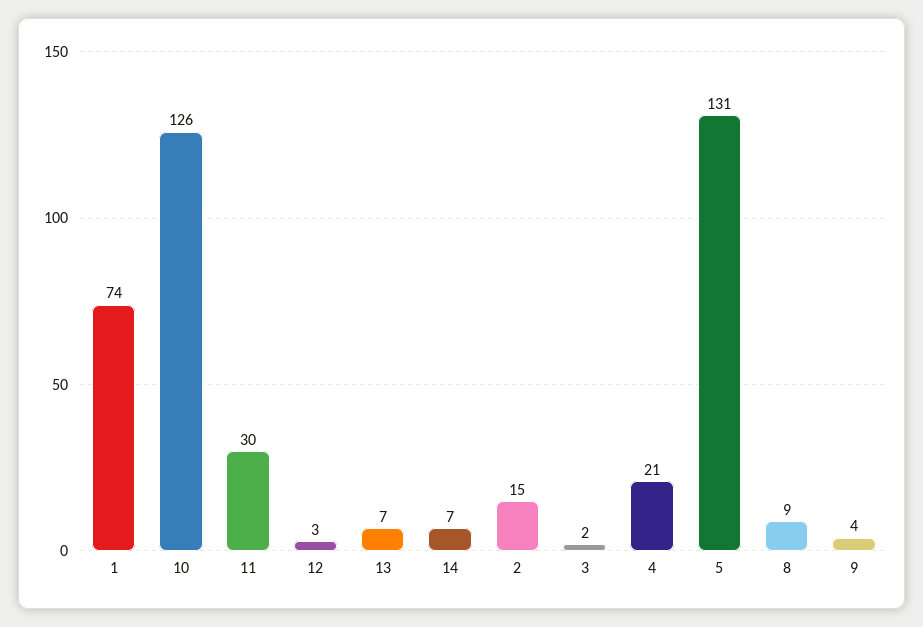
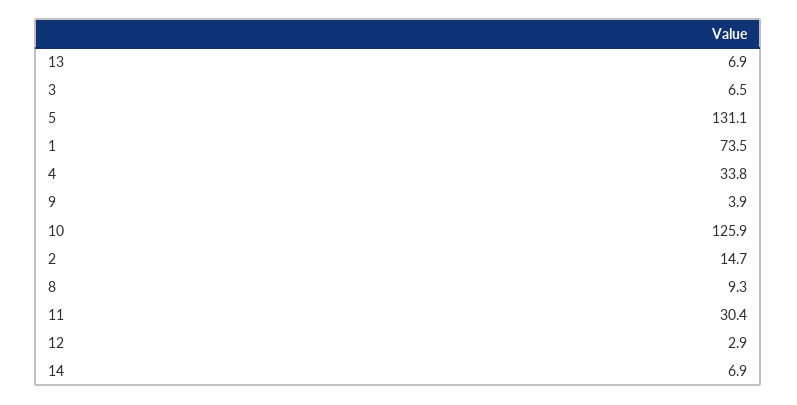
3: 2 -> 6.5
4: 21 -> 33.8

